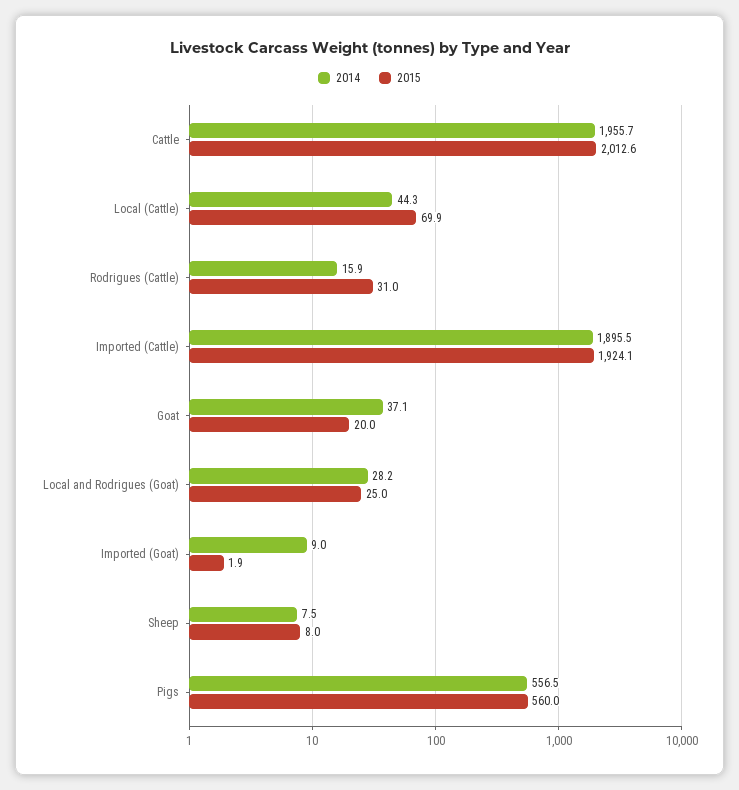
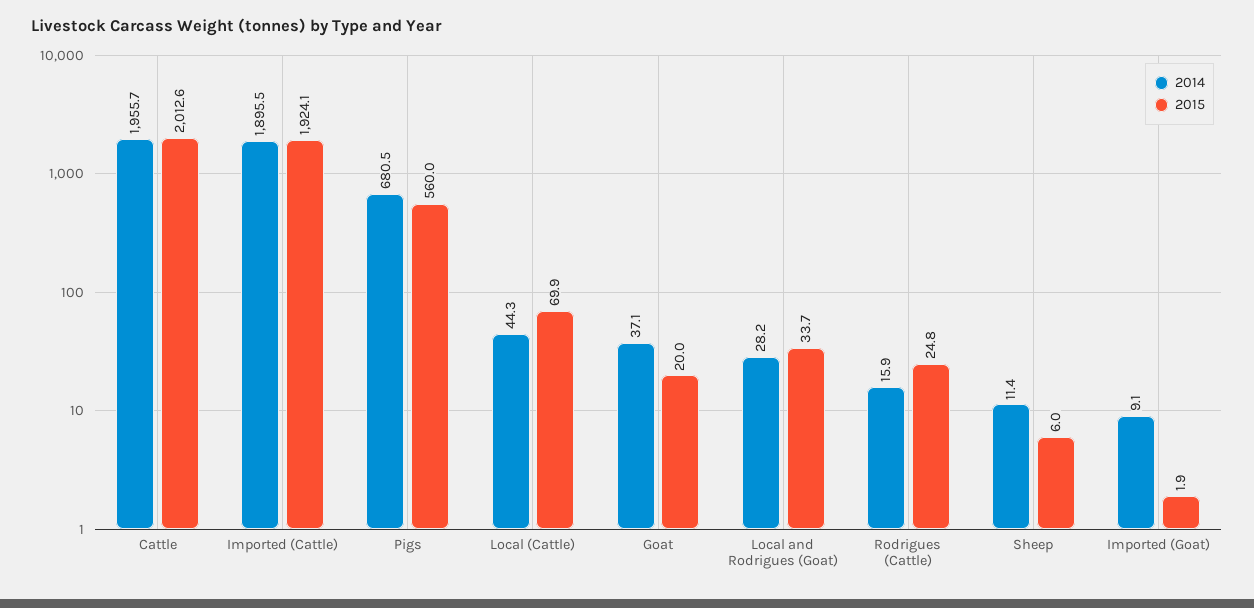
2015, Rodrigues (Cattle): 31 -> 24.8
2015, Local and Rodrigues (Goat): 25 -> 33.7
2014, Imported (Goat): 9 -> 9.1
2014, Sheep: 7.5 -> 11.4
2015, Sheep: 8 -> 6
2014, Pigs: 556.5 -> 680.5

